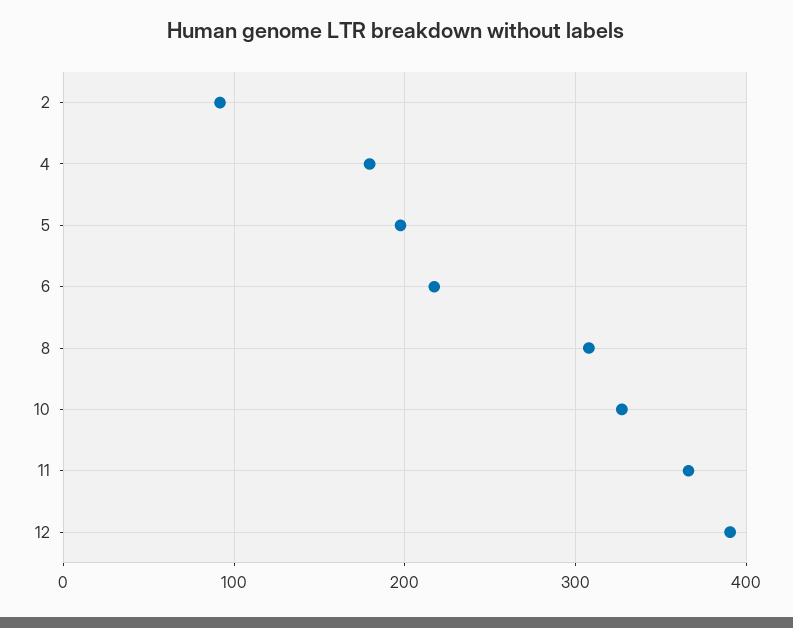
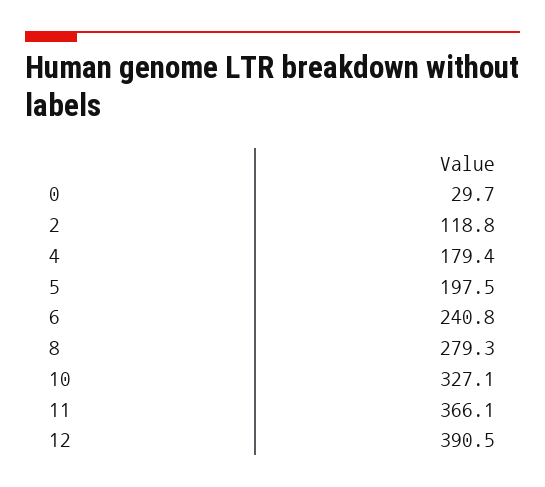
2: 90 -> 118.8
6: 220 -> 240.8
8: 310 -> 279.3
0: none -> 29.7

